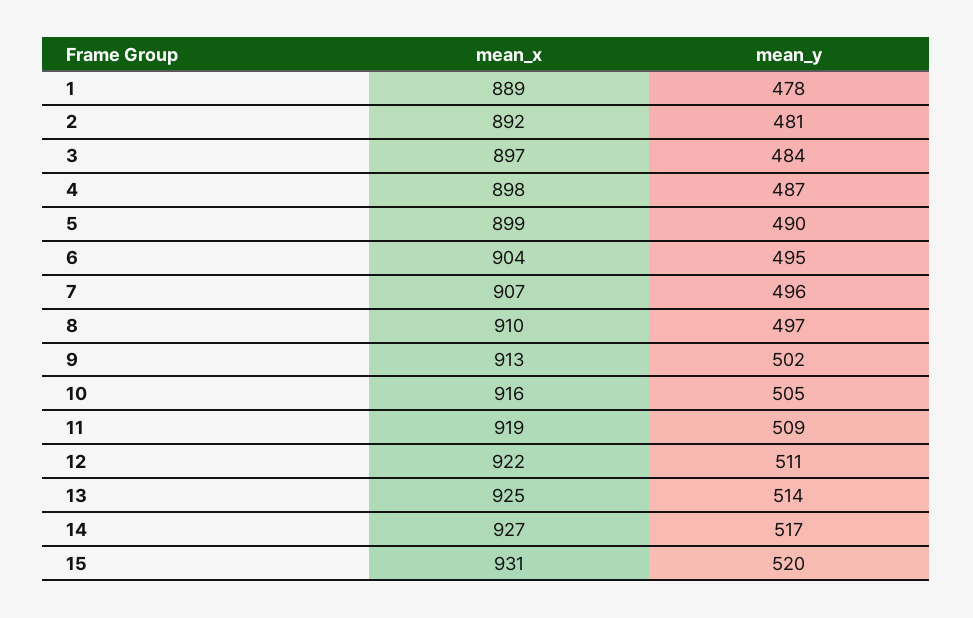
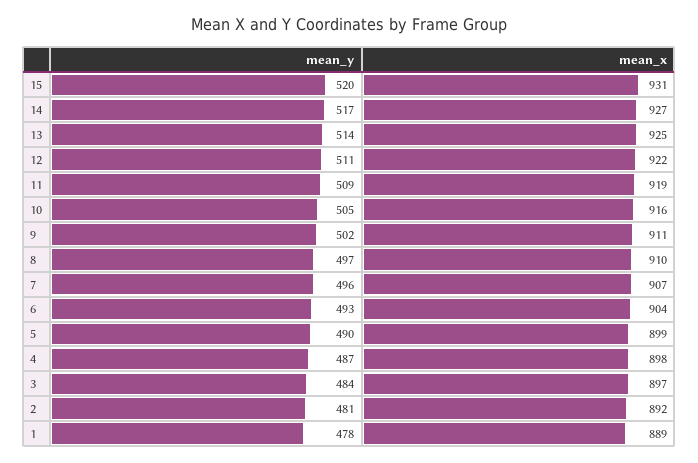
mean_y, 6: 495 -> 493
mean_x, 9: 913 -> 911

